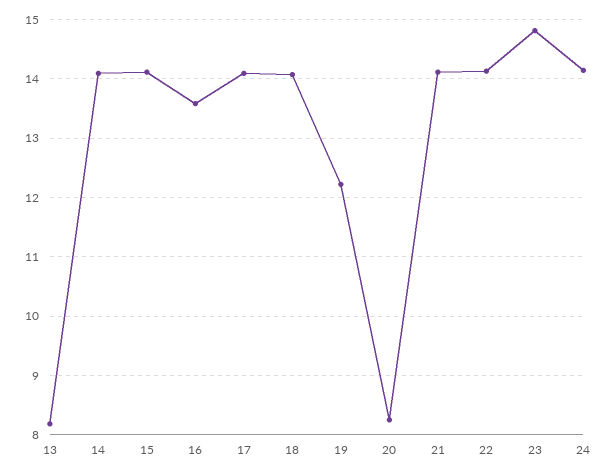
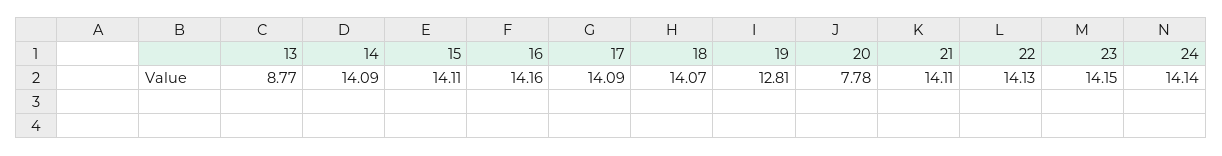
13: 8.2 -> 8.77
16: 13.6 -> 14.16
19: 12.2 -> 12.81
20: 8.2 -> 7.78
23: 14.8 -> 14.15

